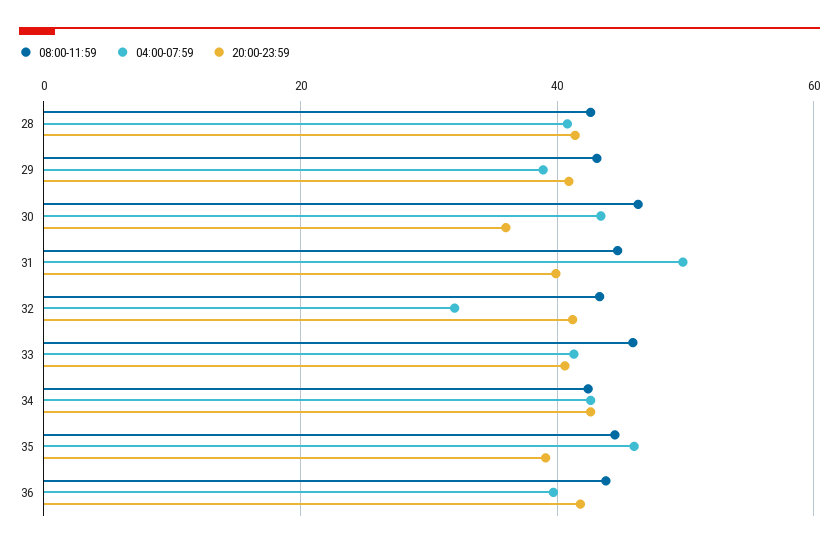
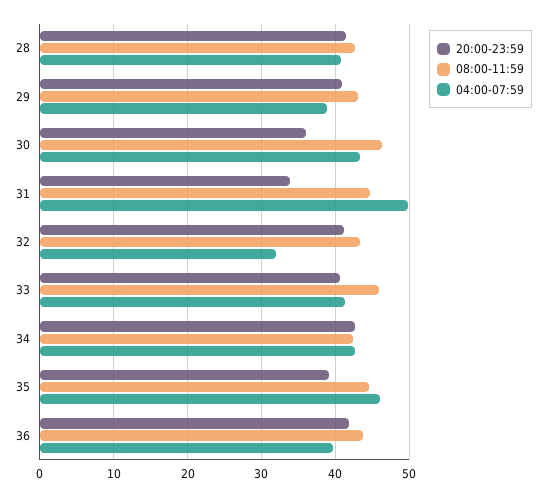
20:00-23:59, 31: 40 -> 34

